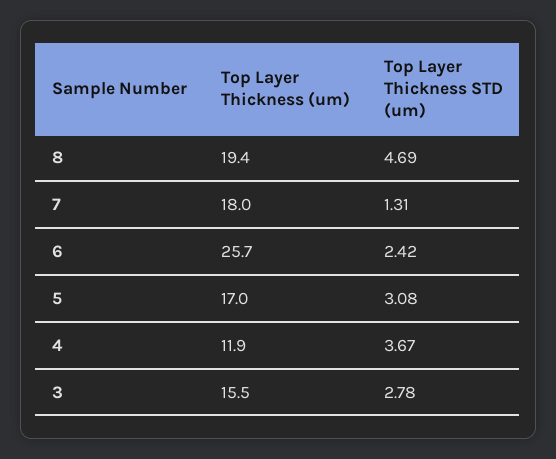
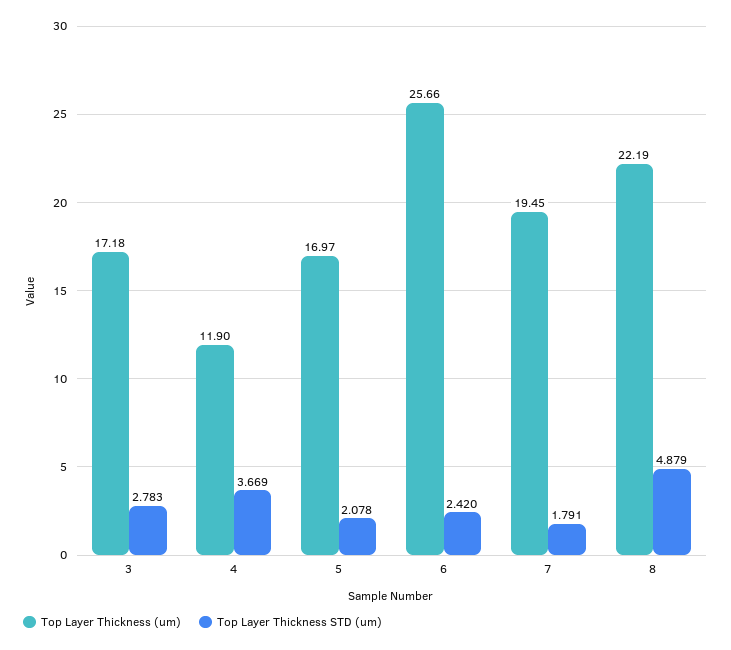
Top Layer Thickness (um), 8: 19.4 -> 22.19
Top Layer Thickness STD (um), 8: 4.69 -> 4.879
Top Layer Thickness (um), 7: 18 -> 19.45
Top Layer Thickness STD (um), 7: 1.31 -> 1.791
Top Layer Thickness STD (um), 5: 3.08 -> 2.078
Top Layer Thickness (um), 3: 15.5 -> 17.18

